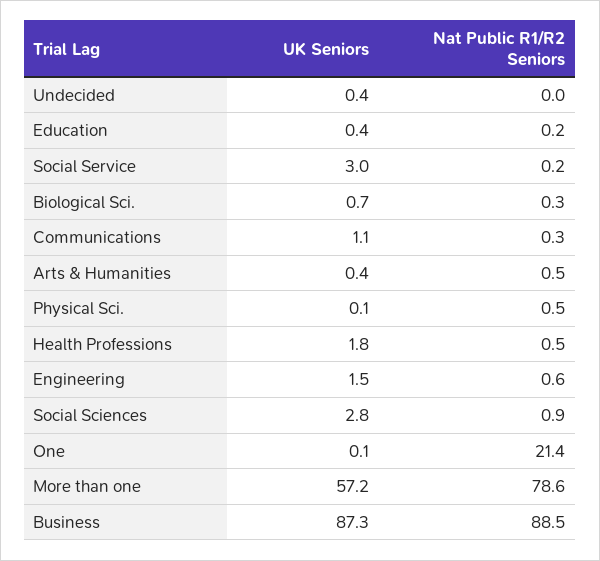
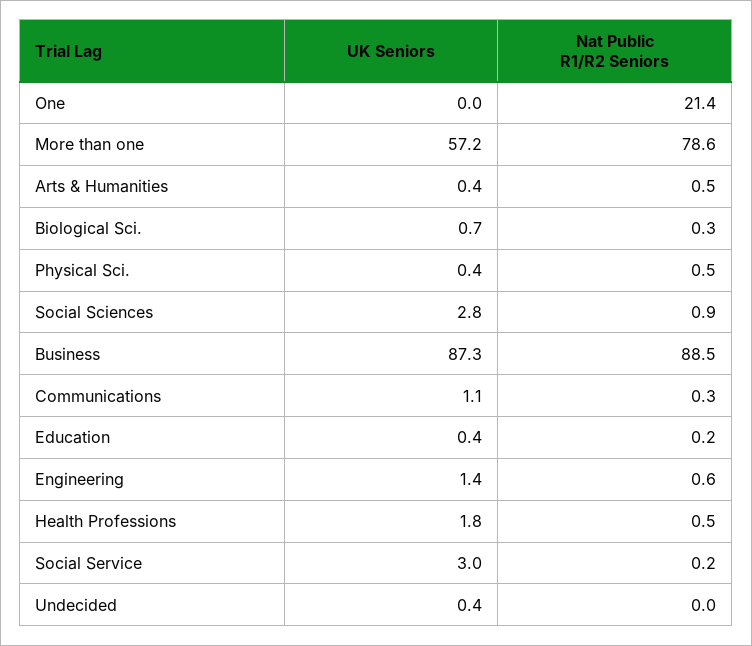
UK Seniors, Physical Sci.: 0.1 -> 0.4
UK Seniors, Engineering: 1.5 -> 1.4
UK Seniors, One: 0.1 -> 0

